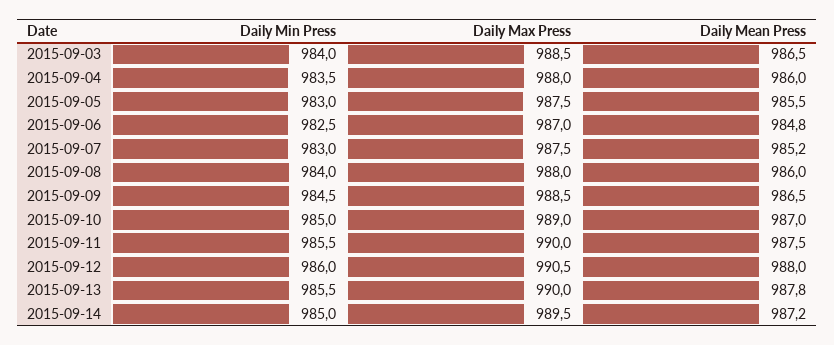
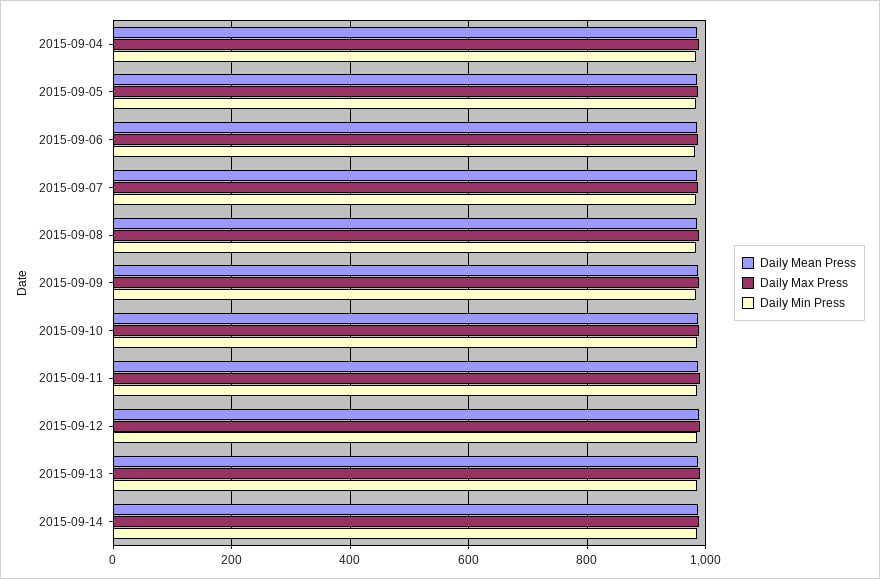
Daily Min Press, 2015-09-03: 984 -> none
Daily Max Press, 2015-09-03: 988.5 -> none
Daily Mean Press, 2015-09-03: 986.5 -> none

